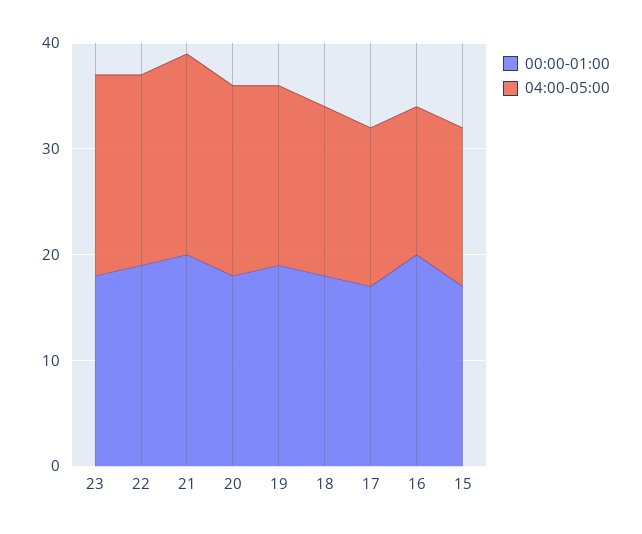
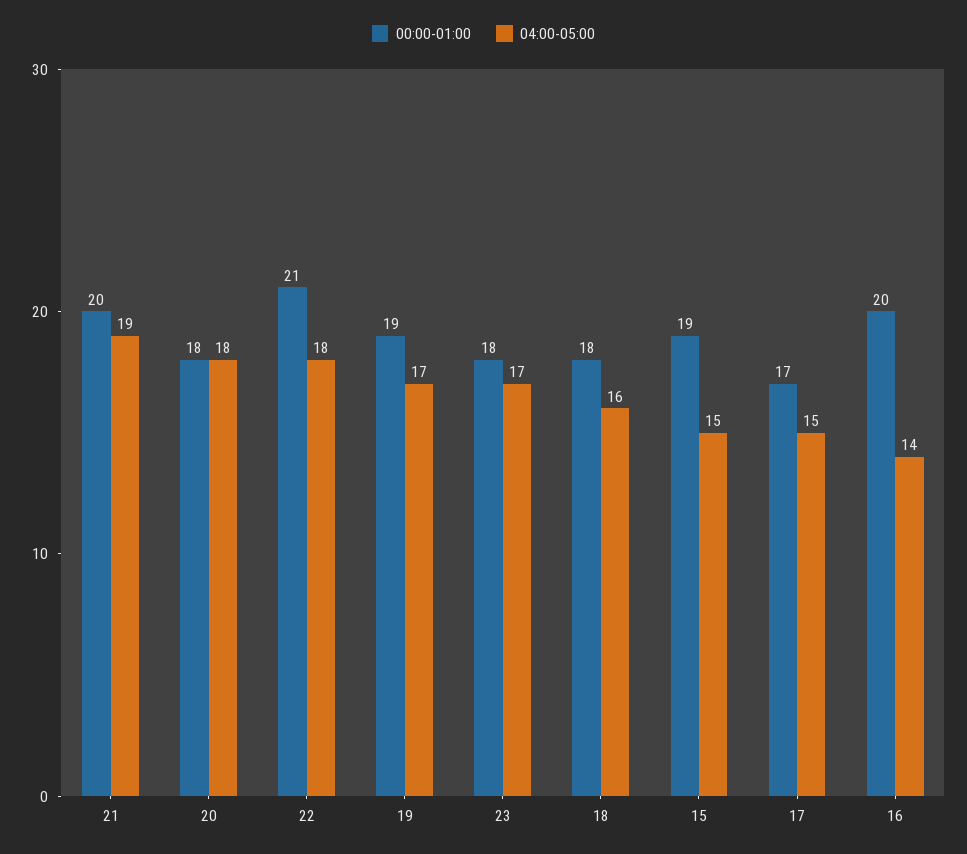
04:00-05:00, 23: 19 -> 17
00:00-01:00, 22: 19 -> 21
00:00-01:00, 15: 17 -> 19

